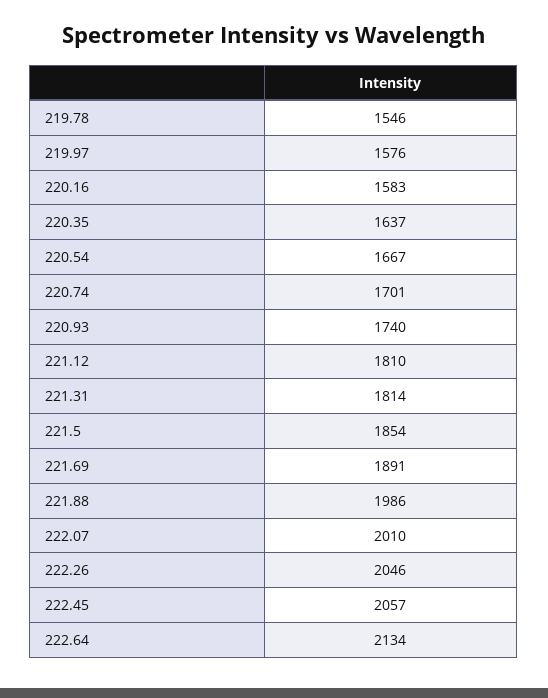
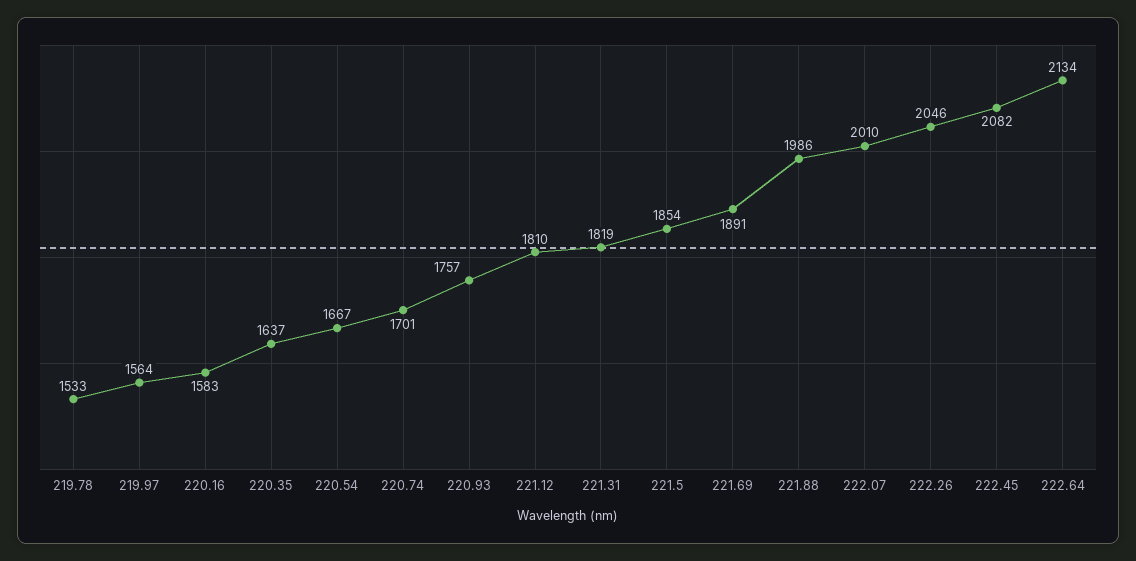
219.78: 1546 -> 1533
219.97: 1576 -> 1564
220.93: 1740 -> 1757
221.31: 1814 -> 1819
222.45: 2057 -> 2082

